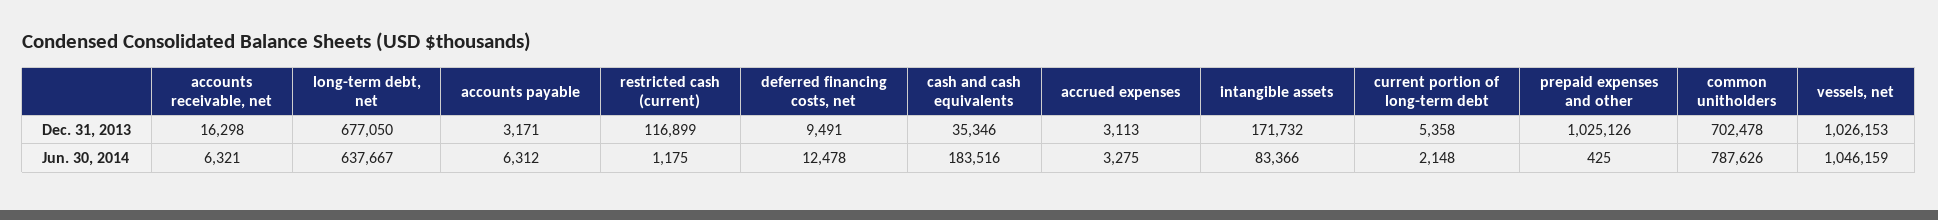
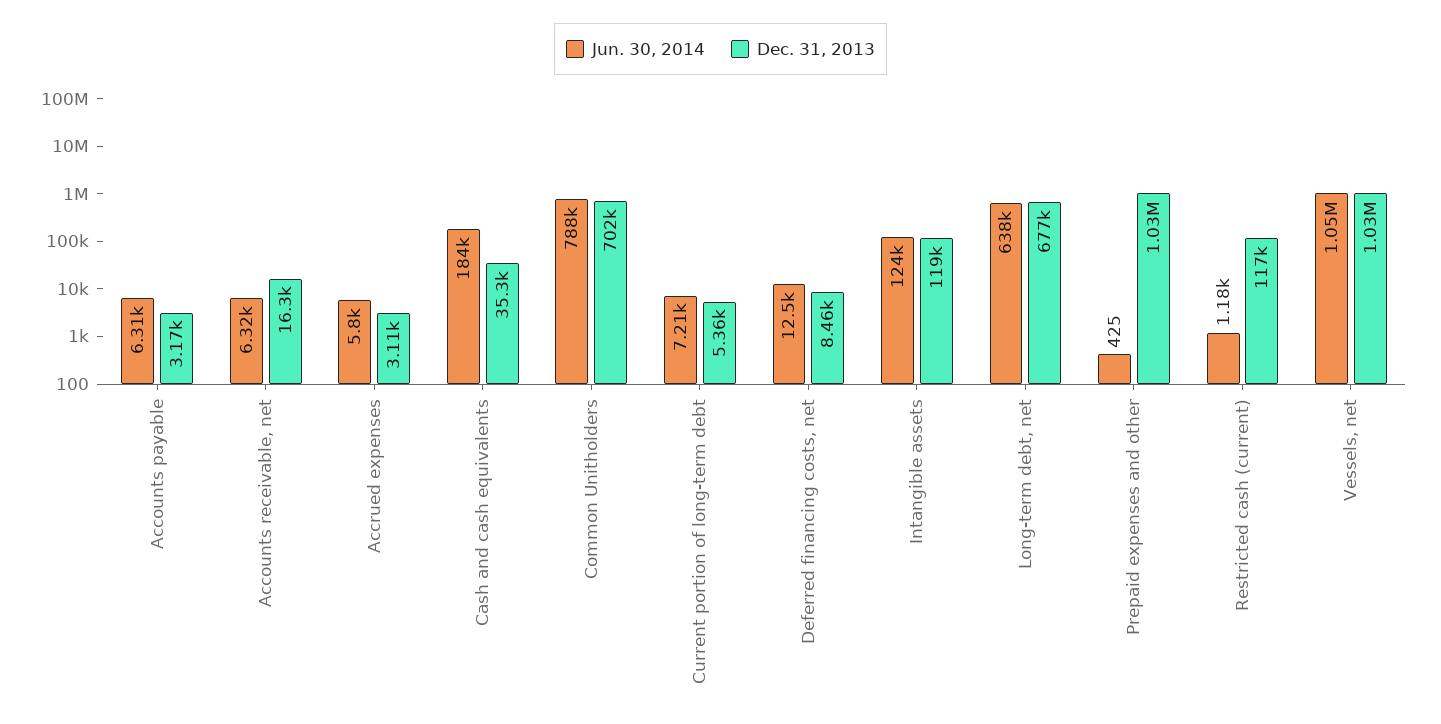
Dec. 31, 2013, deferred financing costs, net: 9491 -> 8460
Dec. 31, 2013, intangible assets: 171732 -> 119000
Jun. 30, 2014, accrued expenses: 3275 -> 5800
Jun. 30, 2014, intangible assets: 83366 -> 124000
Jun. 30, 2014, current portion of long-term debt: 2148 -> 7210

